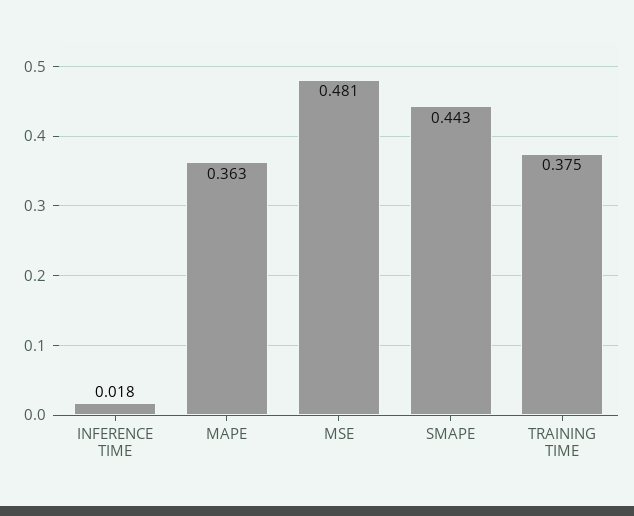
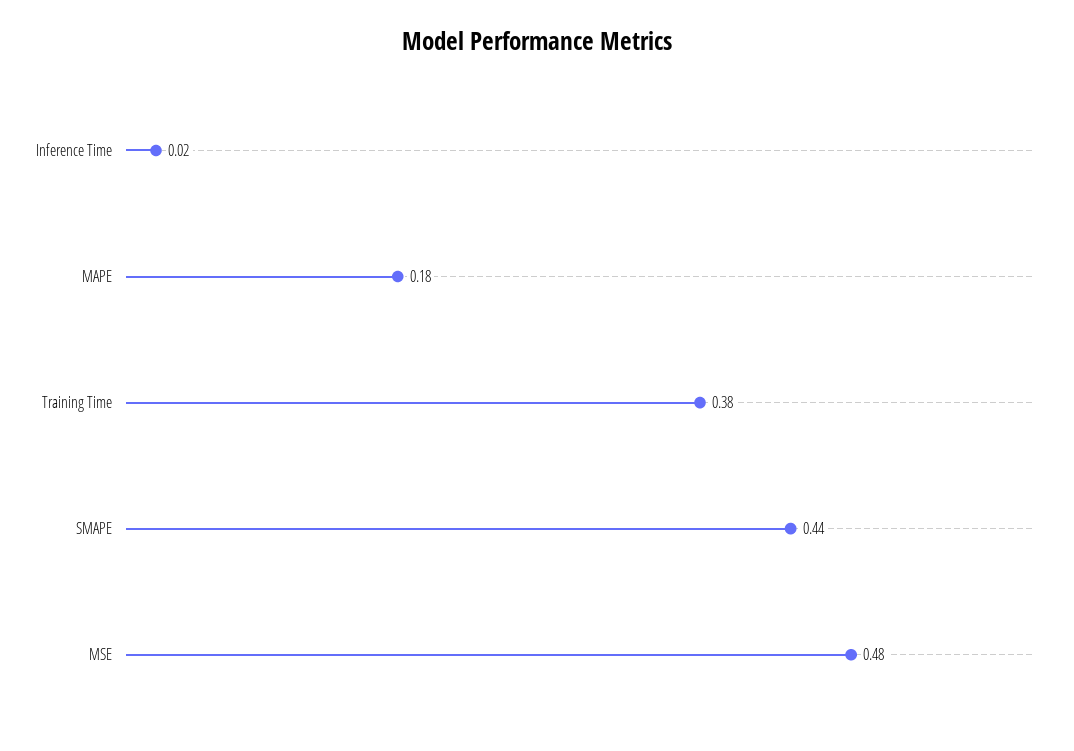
MAPE: 0.363 -> 0.18

